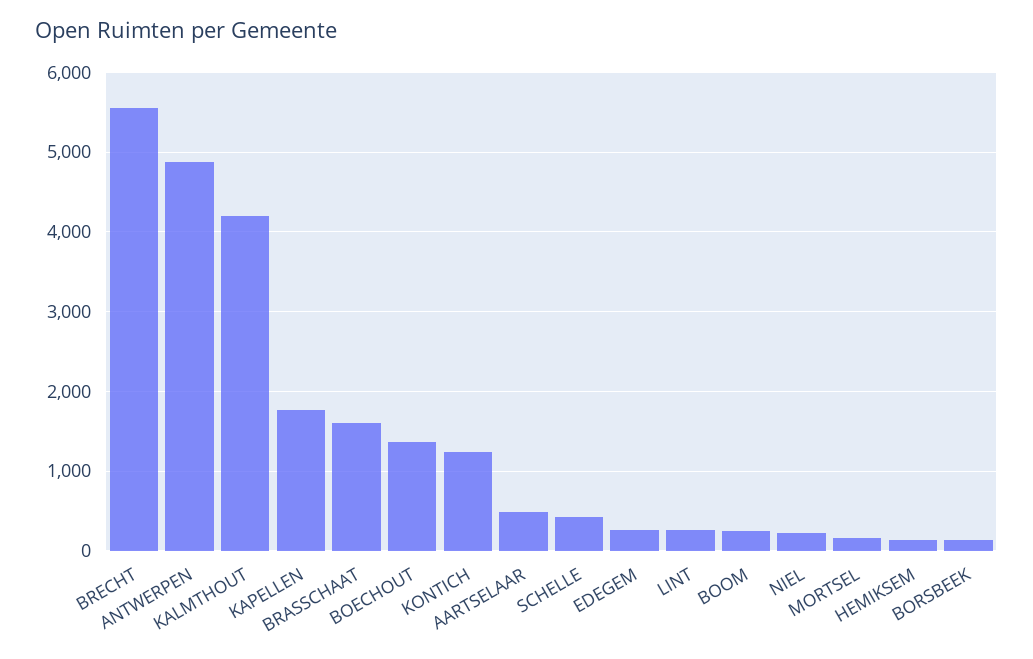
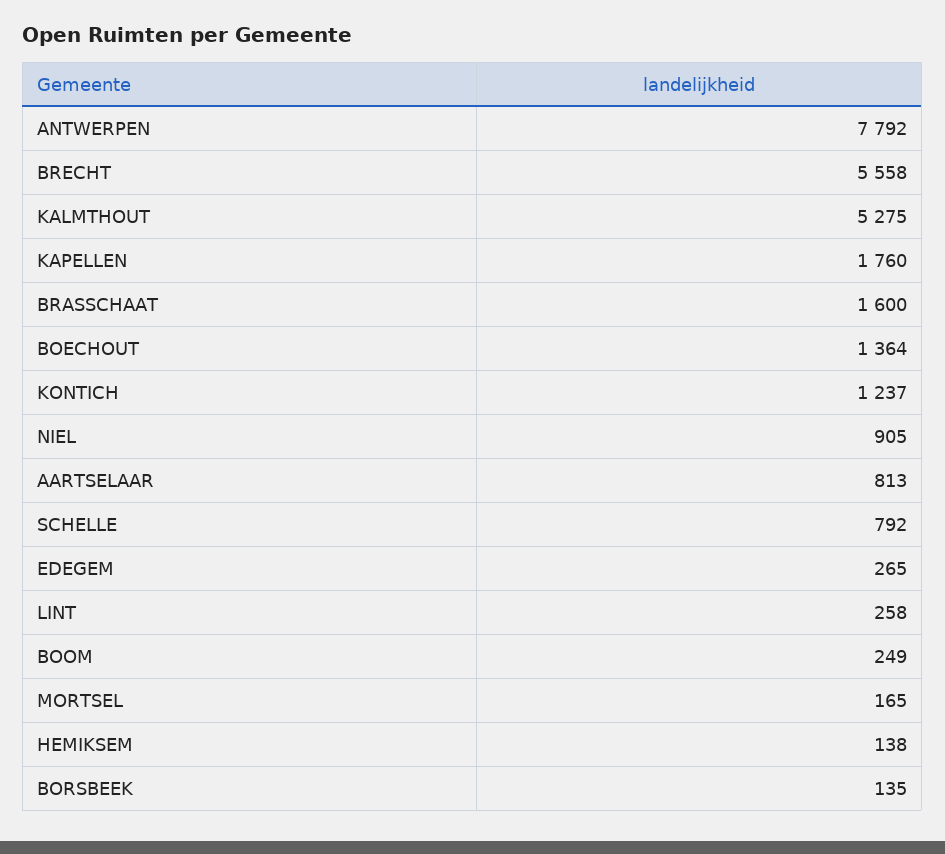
ANTWERPEN: 4900 -> 7792
KALMTHOUT: 4200 -> 5275
AARTSELAAR: 500 -> 813
SCHELLE: 400 -> 792
NIEL: 200 -> 905

